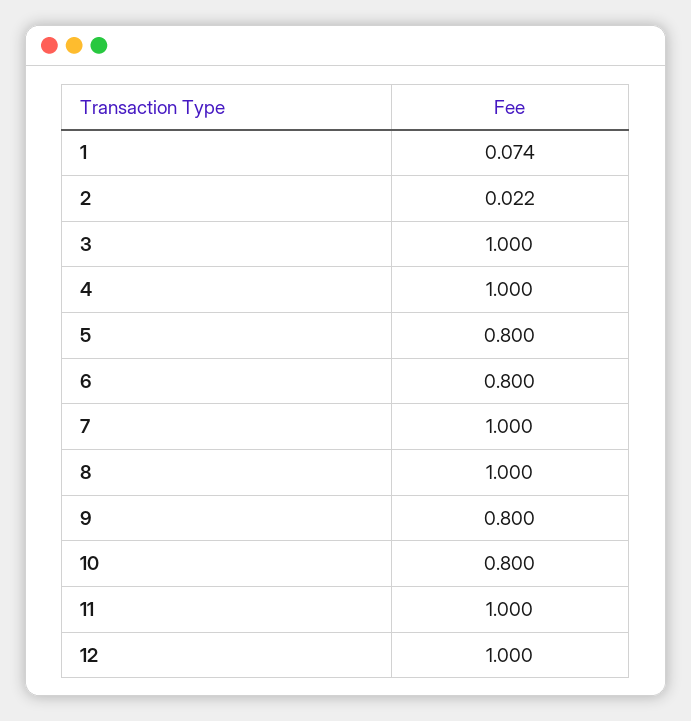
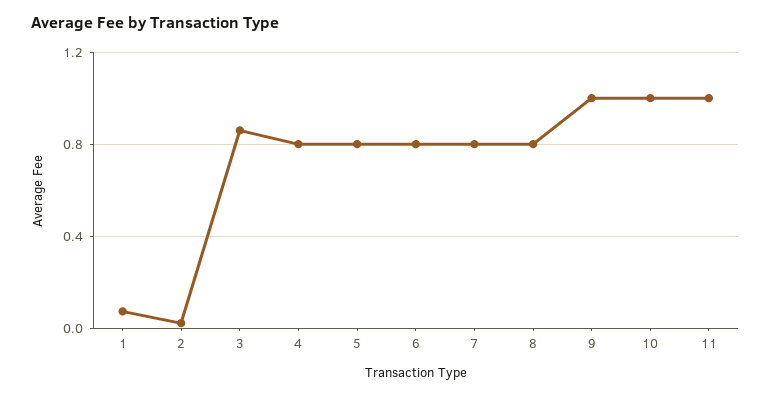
3: 1 -> 0.85
4: 1 -> 0.8
7: 1 -> 0.8
8: 1 -> 0.8
9: 0.8 -> 1
10: 0.8 -> 1
12: 1 -> none

